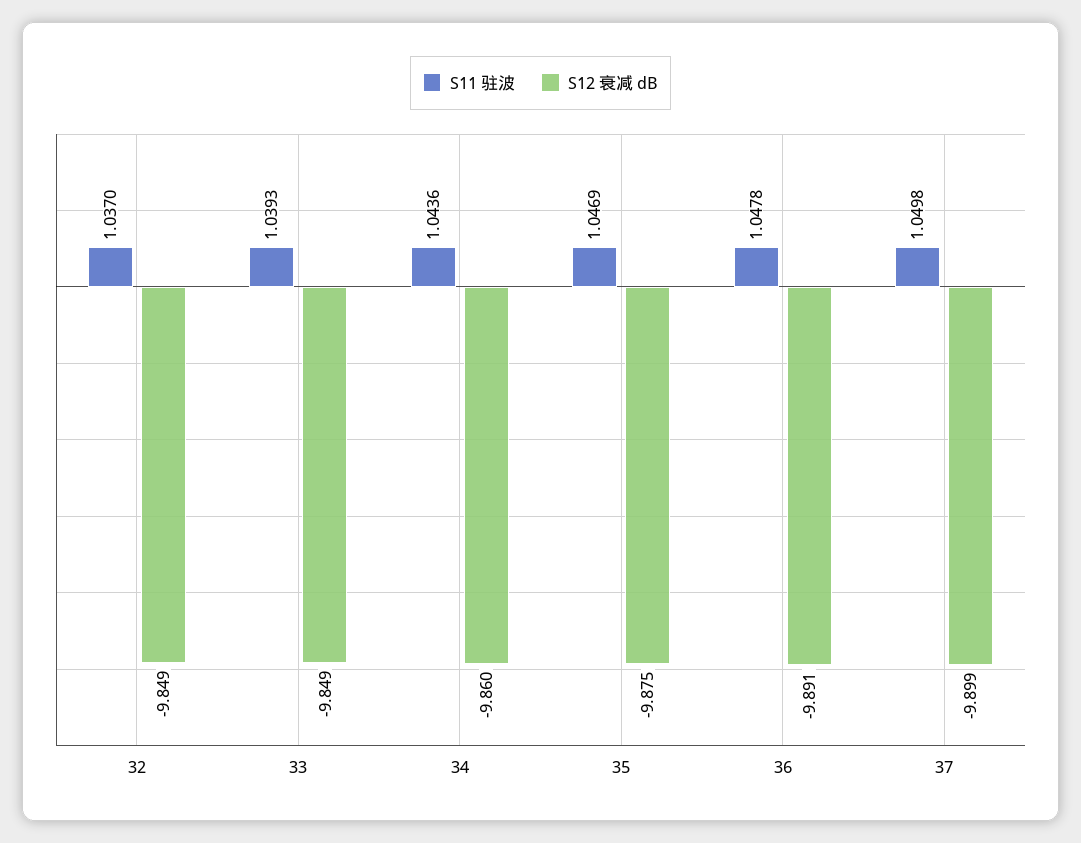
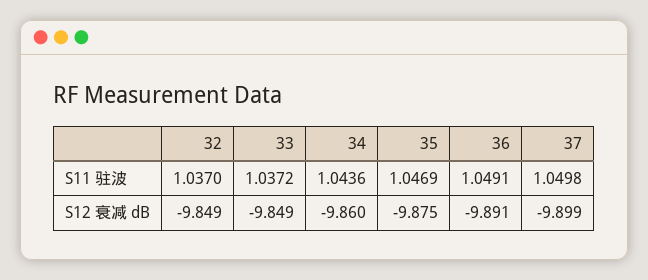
S11 驻波, 33: 1.0393 -> 1.0372
S11 驻波, 36: 1.0478 -> 1.0491

